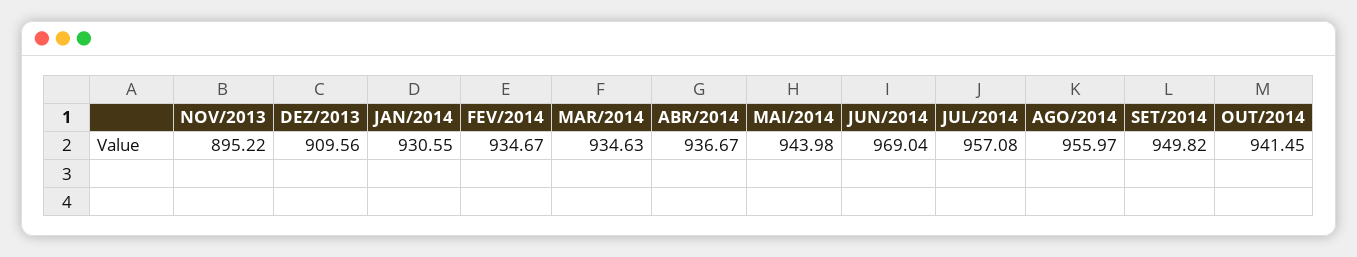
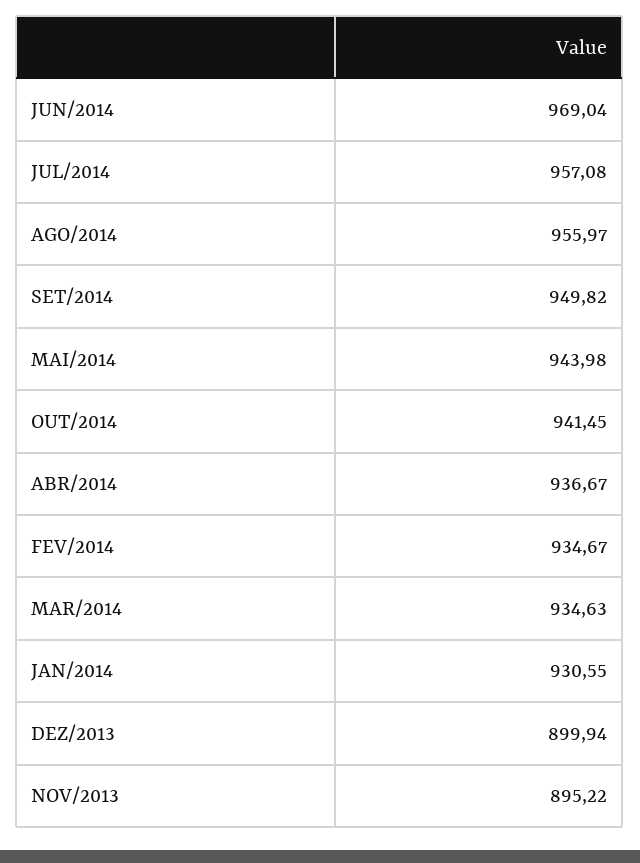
DEZ/2013: 909.56 -> 899.94

